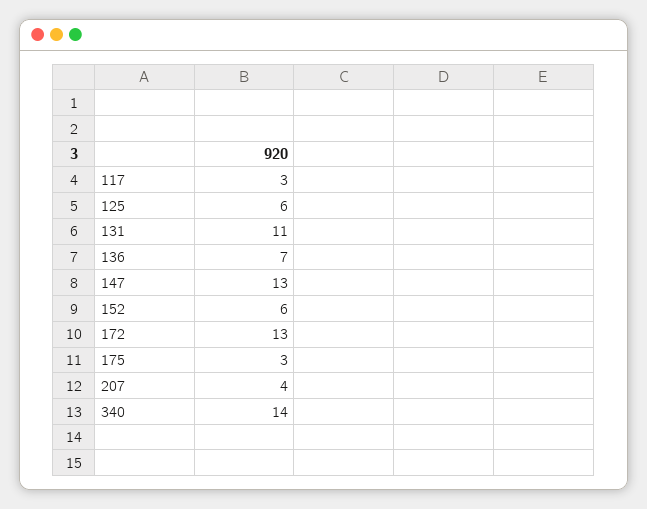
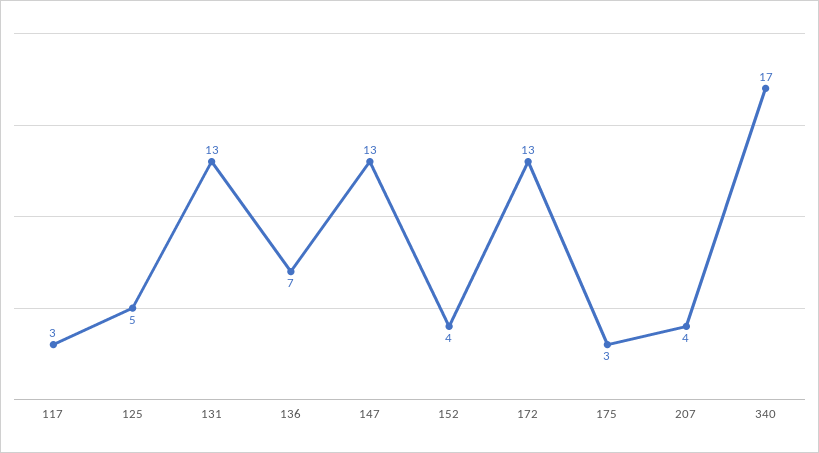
125: 6 -> 5
131: 11 -> 13
152: 6 -> 4
340: 14 -> 17

